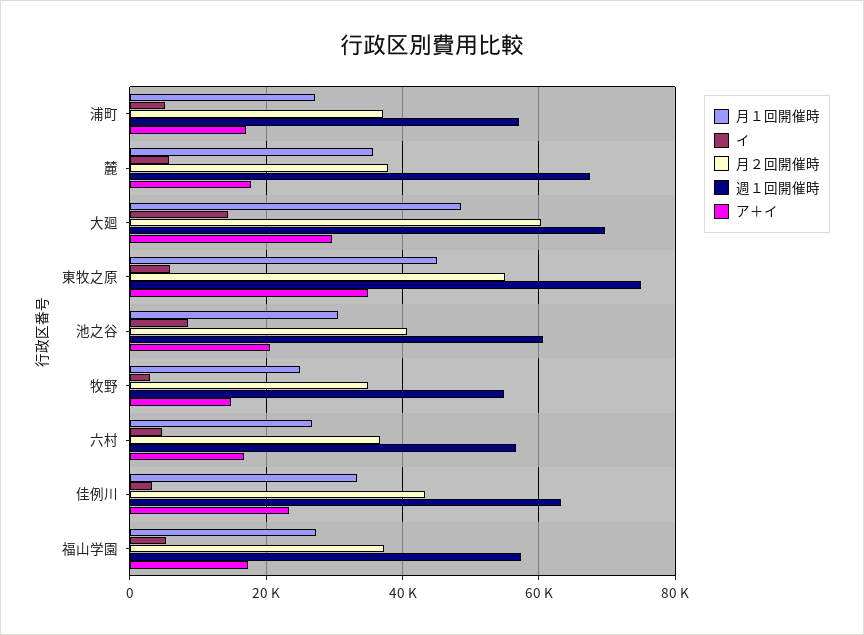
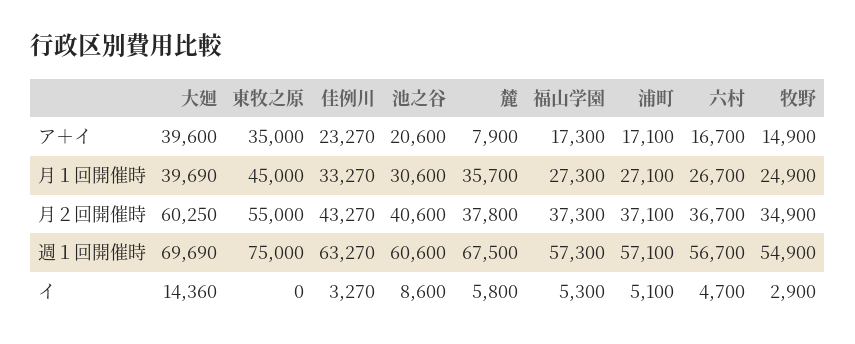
ア＋イ, 麓: 18000 -> 7900
月１回開催時, 大廻: 48000 -> 39690
ア＋イ, 大廻: 30000 -> 39600
イ, 東牧之原: 6000 -> 0

